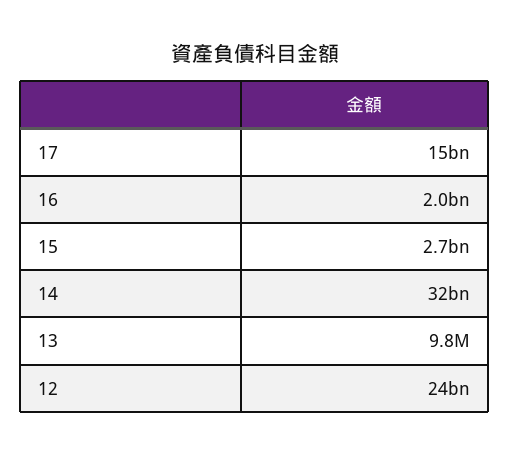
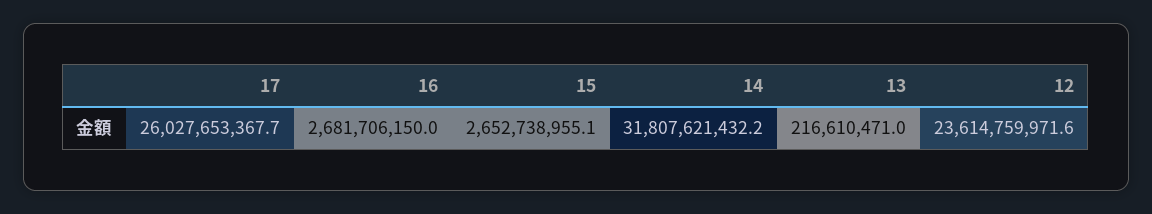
17: 15000000000 -> 26027653367.7
16: 2000000000 -> 2681706150
13: 9800000 -> 216610471

